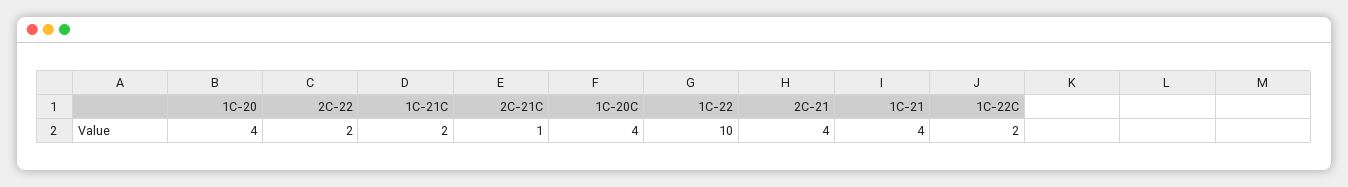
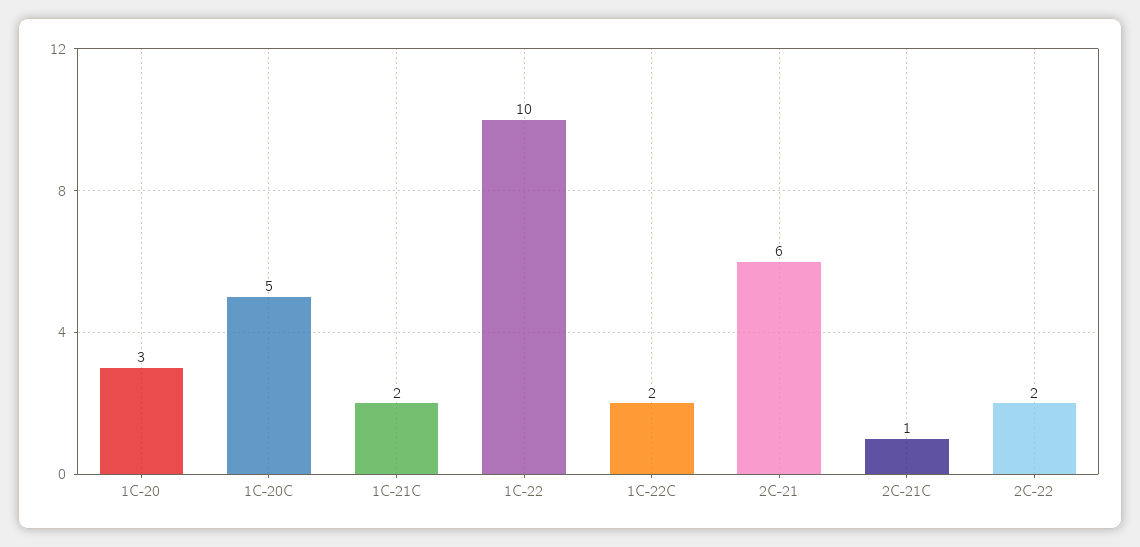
1C-20: 4 -> 3
1C-20C: 4 -> 5
2C-21: 4 -> 6
1C-21: 4 -> none

